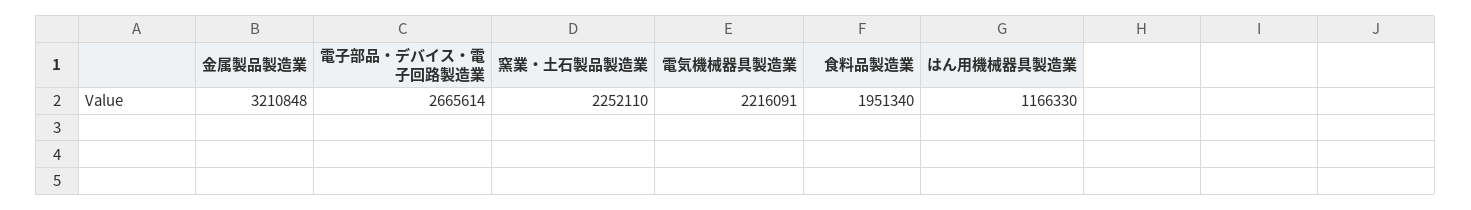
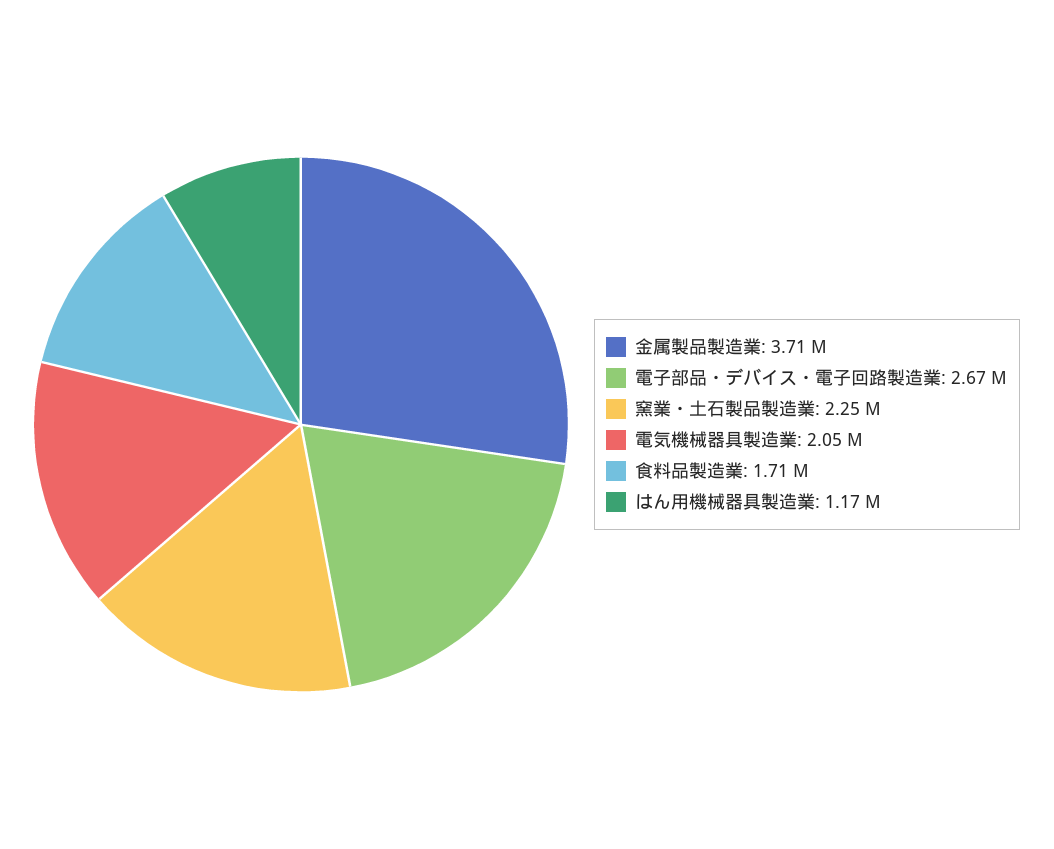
金属製品製造業: 3210848 -> 3710000
電気機械器具製造業: 2216091 -> 2050000
食料品製造業: 1951340 -> 1710000

